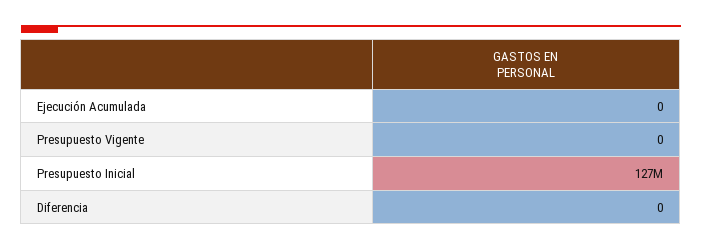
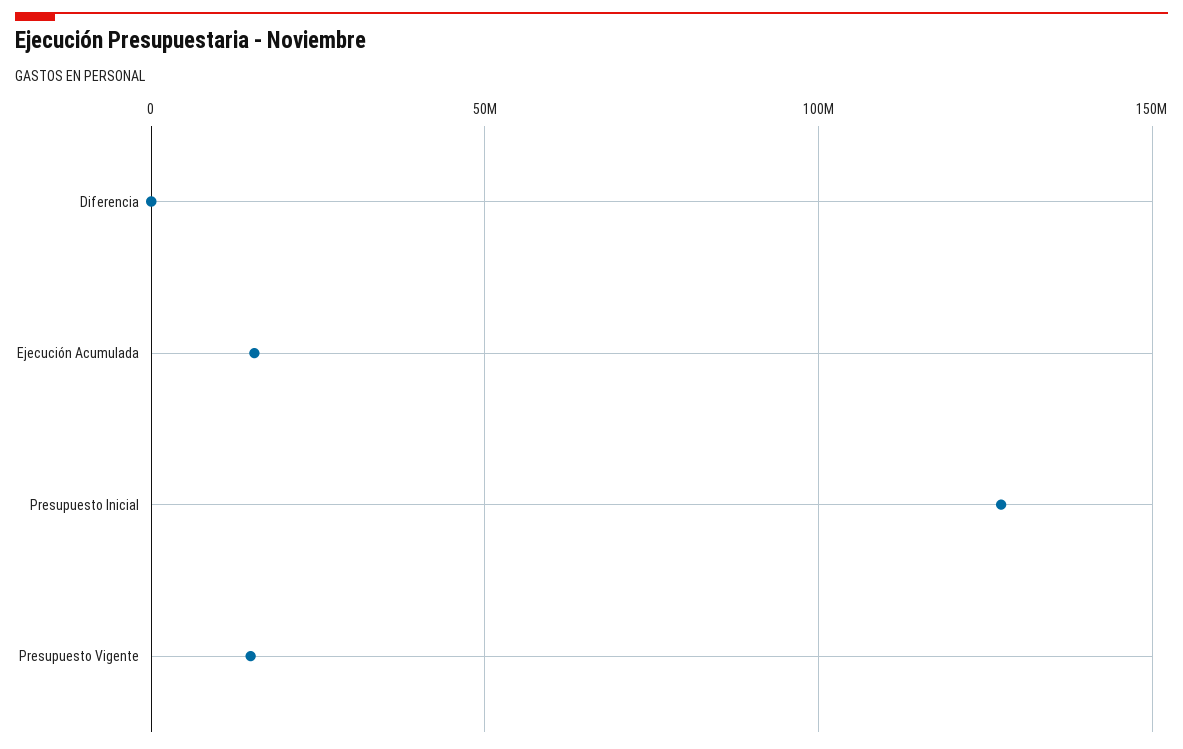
Ejecución Acumulada: 0 -> 15000000
Presupuesto Vigente: 0 -> 15000000

